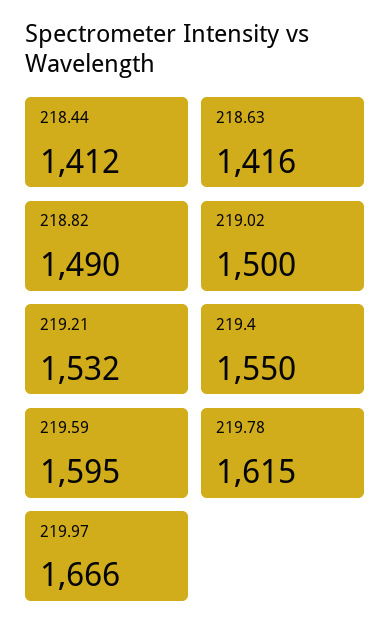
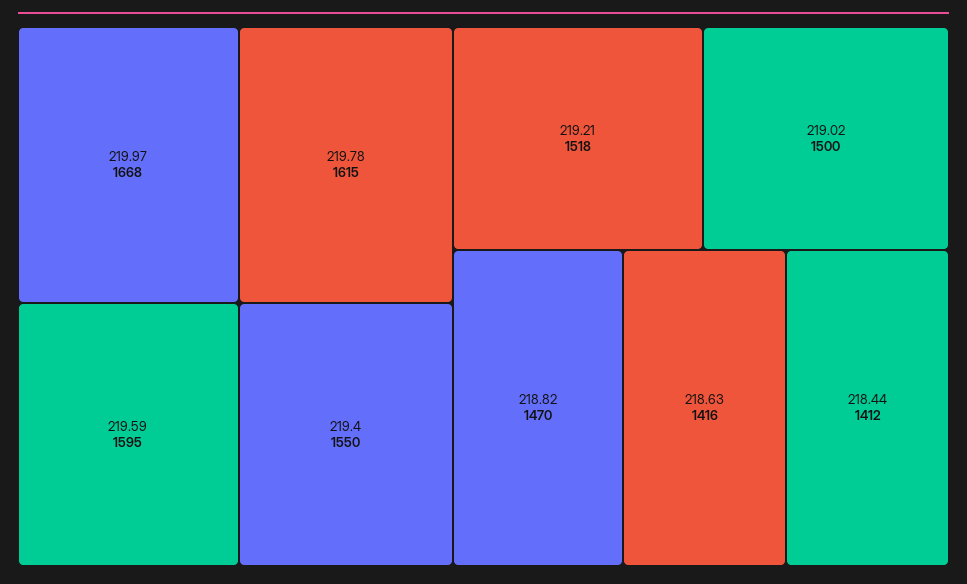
218.82: 1490 -> 1470
219.21: 1532 -> 1518
219.97: 1666 -> 1668

